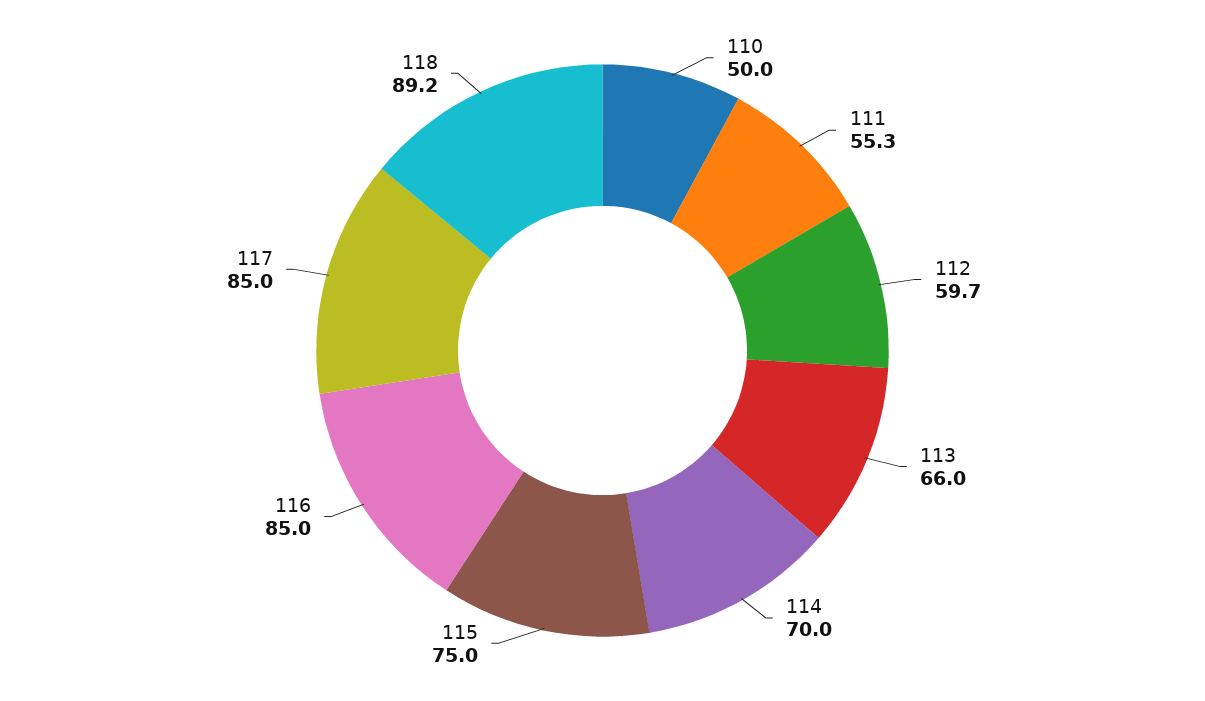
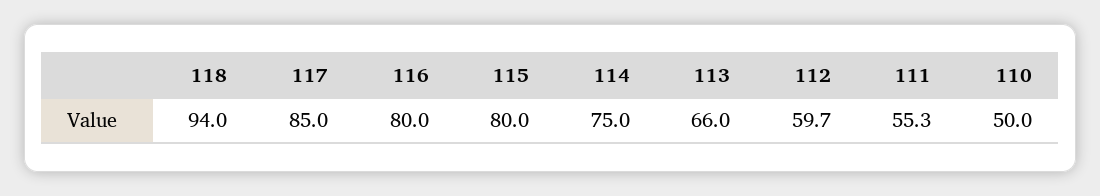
114: 70 -> 75
115: 75 -> 80
116: 85 -> 80
118: 89.2 -> 94

